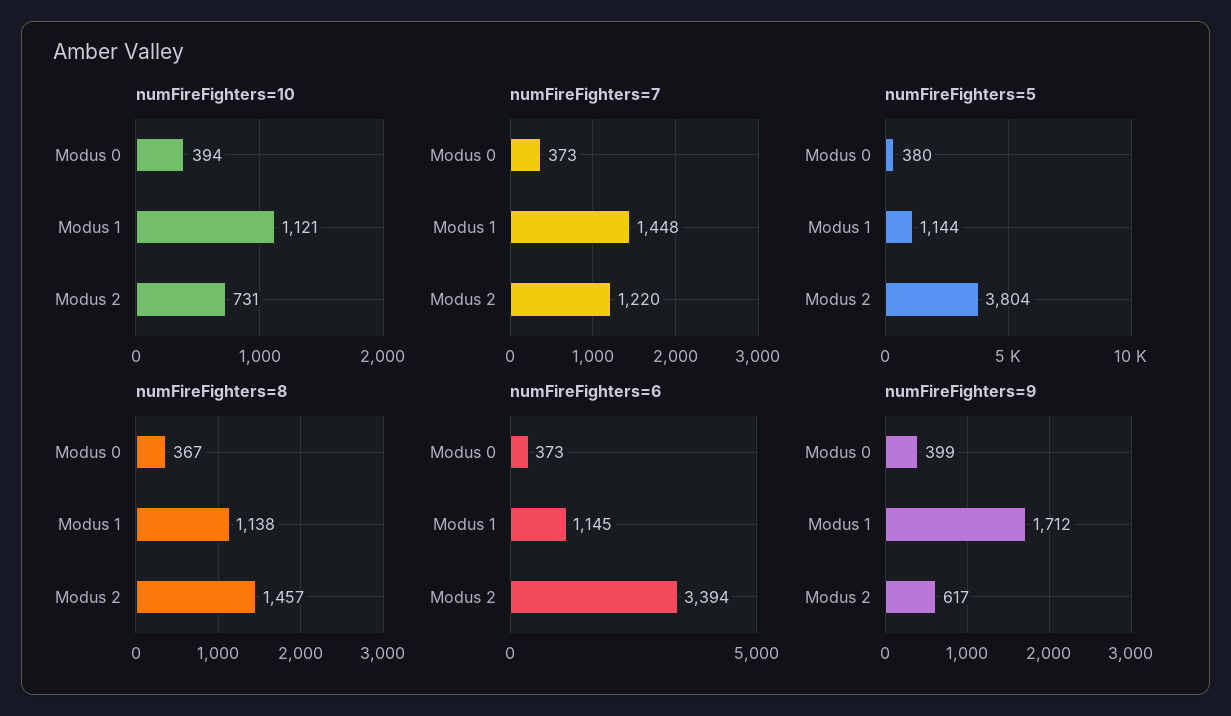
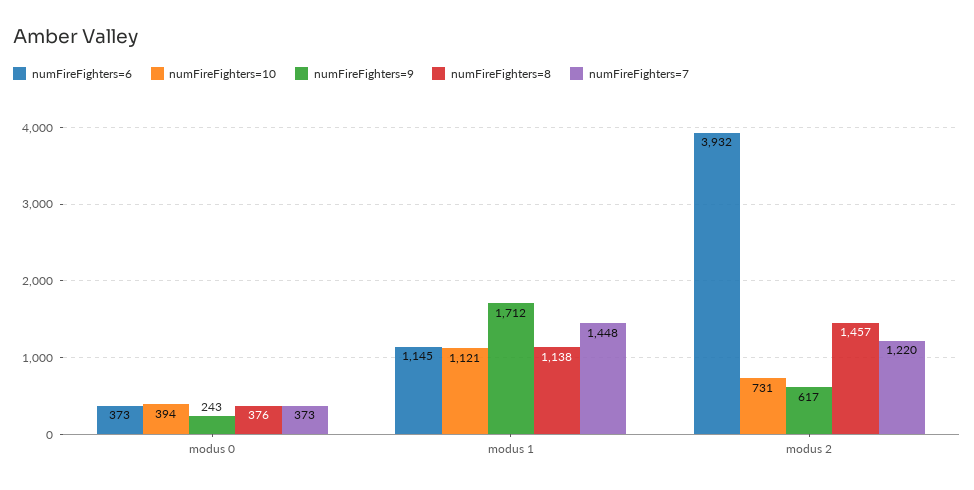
numFireFighters=5, Modus 0: 380 -> none
numFireFighters=5, Modus 1: 1144 -> none
numFireFighters=5, Modus 2: 3804 -> none
numFireFighters=8, Modus 0: 367 -> 376
numFireFighters=6, Modus 2: 3394 -> 3932
numFireFighters=9, Modus 0: 399 -> 243

